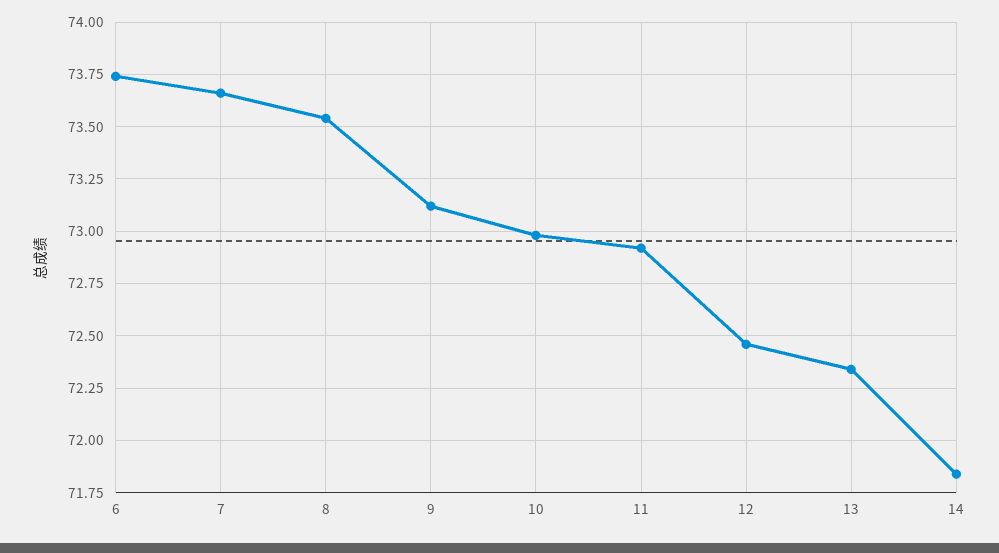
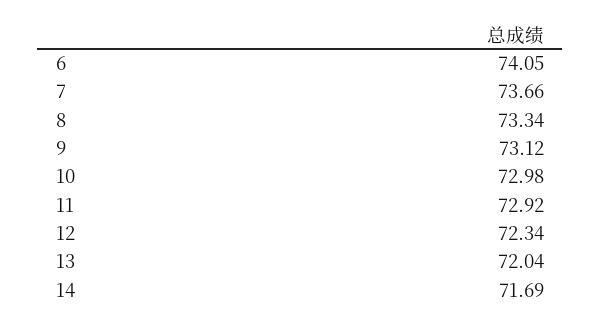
6: 73.75 -> 74.05
8: 73.55 -> 73.34
12: 72.45 -> 72.34
13: 72.35 -> 72.04
14: 71.85 -> 71.69

